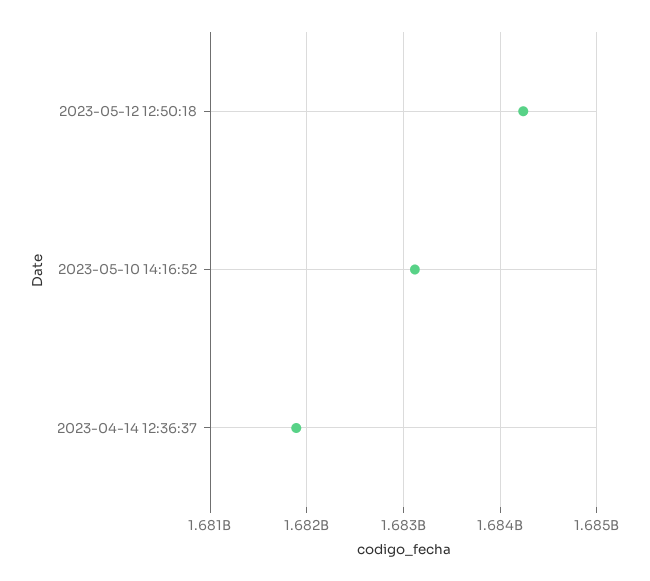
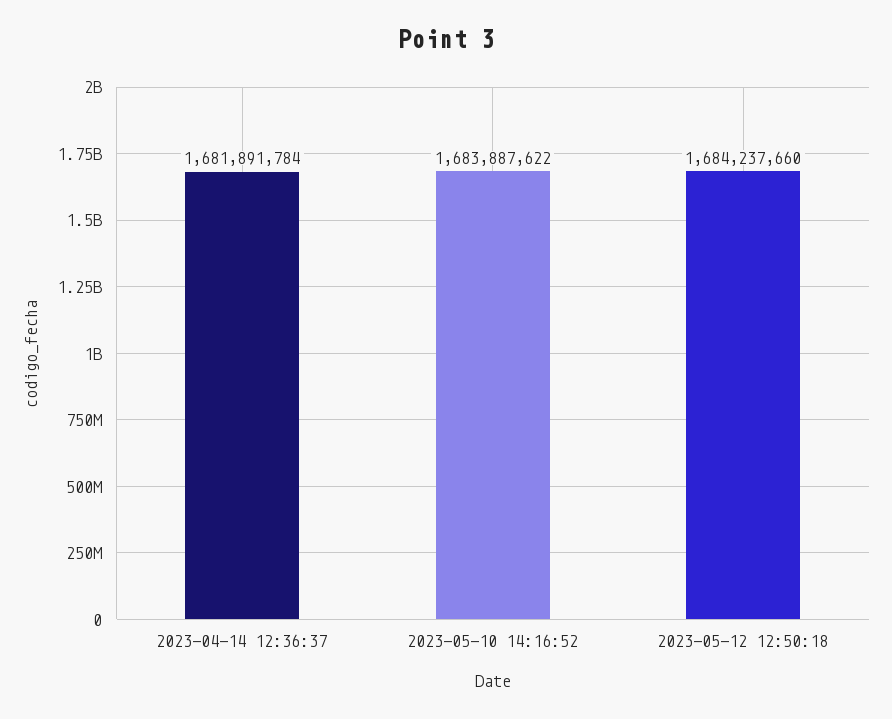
2023-05-10 14:16:52: 1683100000 -> 1683887622

